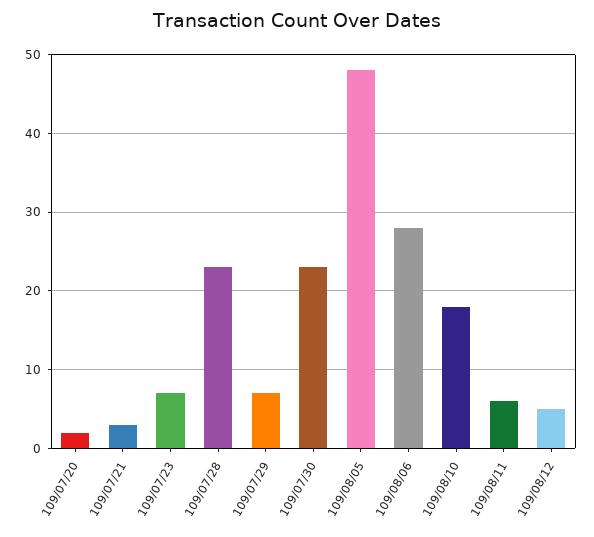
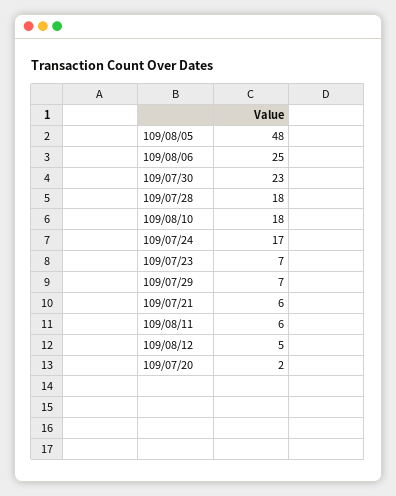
109/07/21: 3 -> 6
109/07/28: 23 -> 18
109/08/06: 28 -> 25
109/07/24: none -> 17

